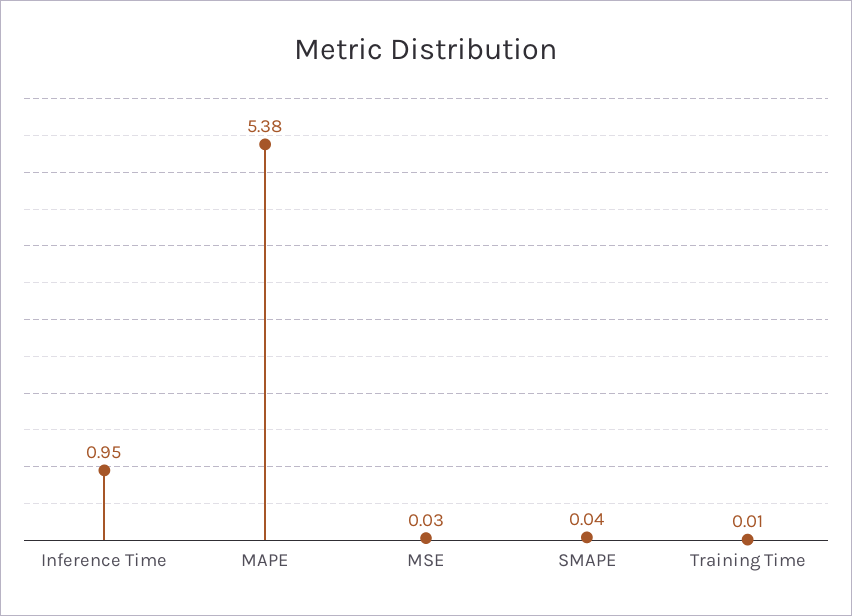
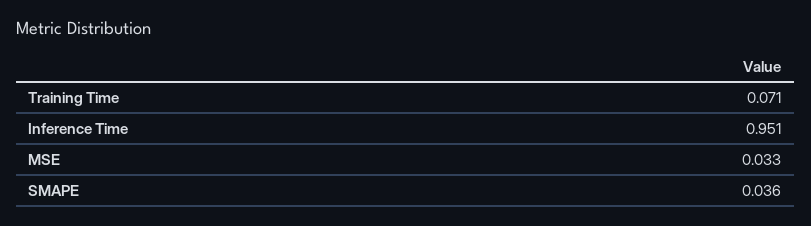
MAPE: 5.38 -> none
Training Time: 0.01 -> 0.071

